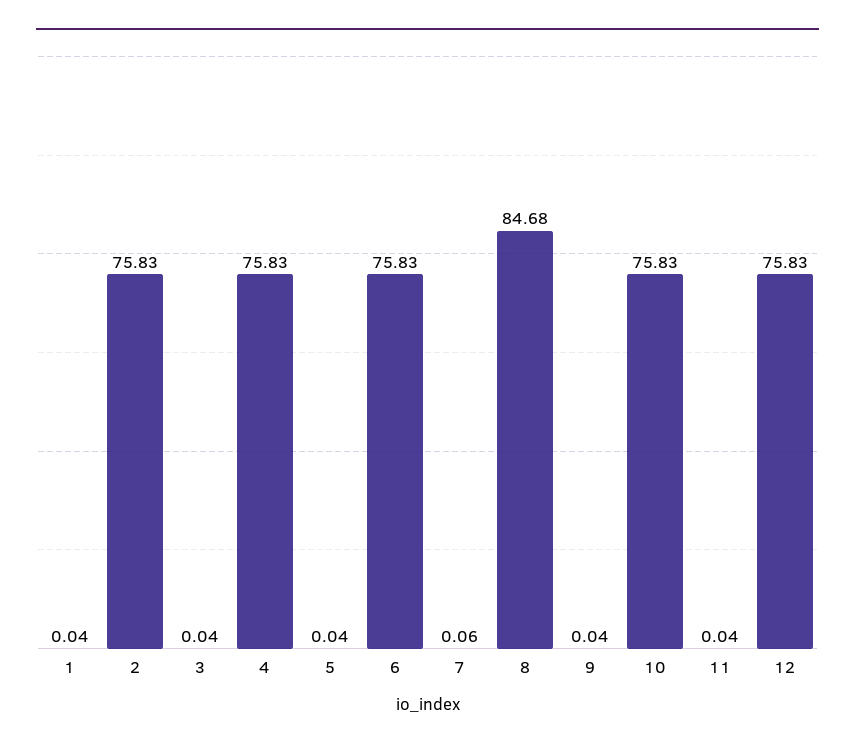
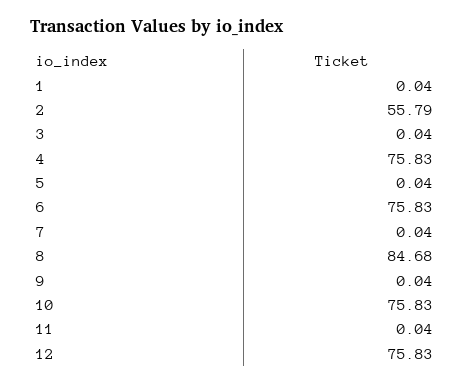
2: 75.83 -> 55.79
7: 0.06 -> 0.04

